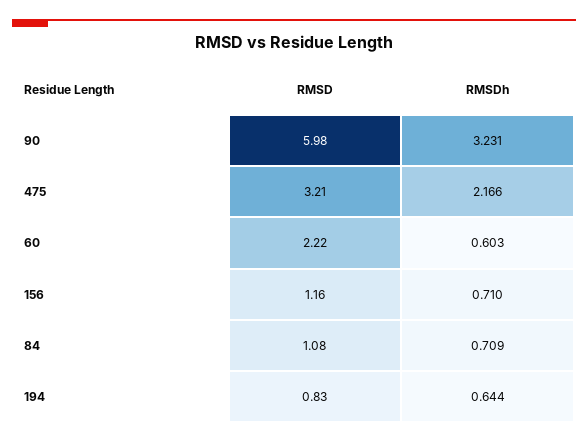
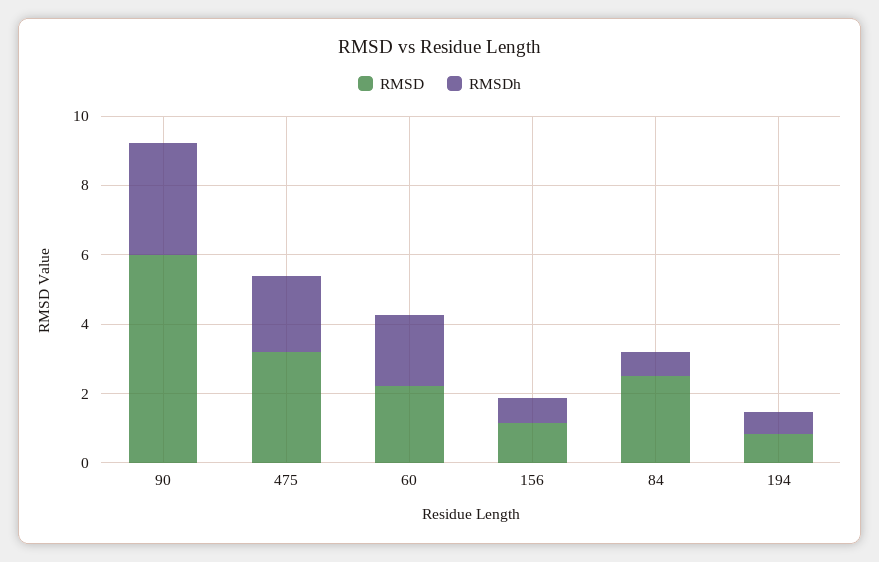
RMSDh, 60: 0.603 -> 2
RMSD, 84: 1.08 -> 2.5

